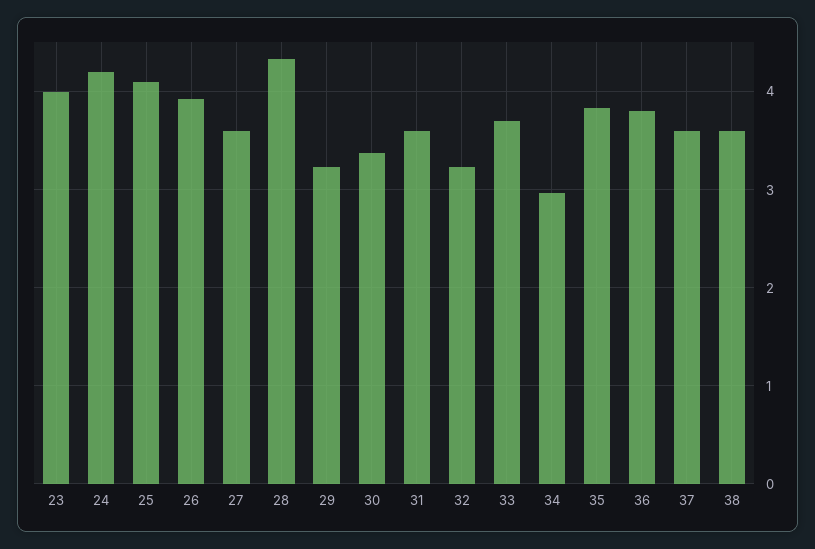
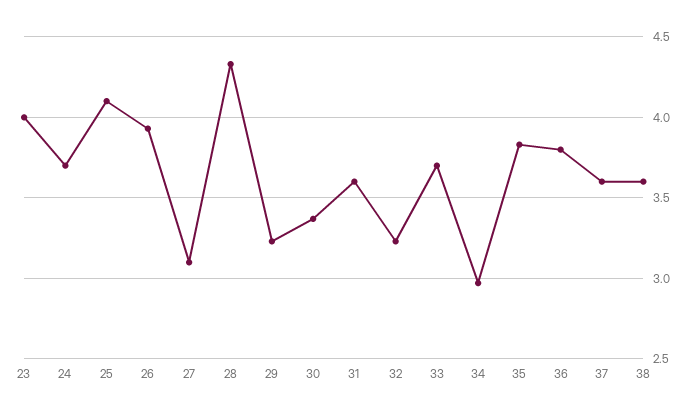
24: 4.2 -> 3.7
27: 3.6 -> 3.1

